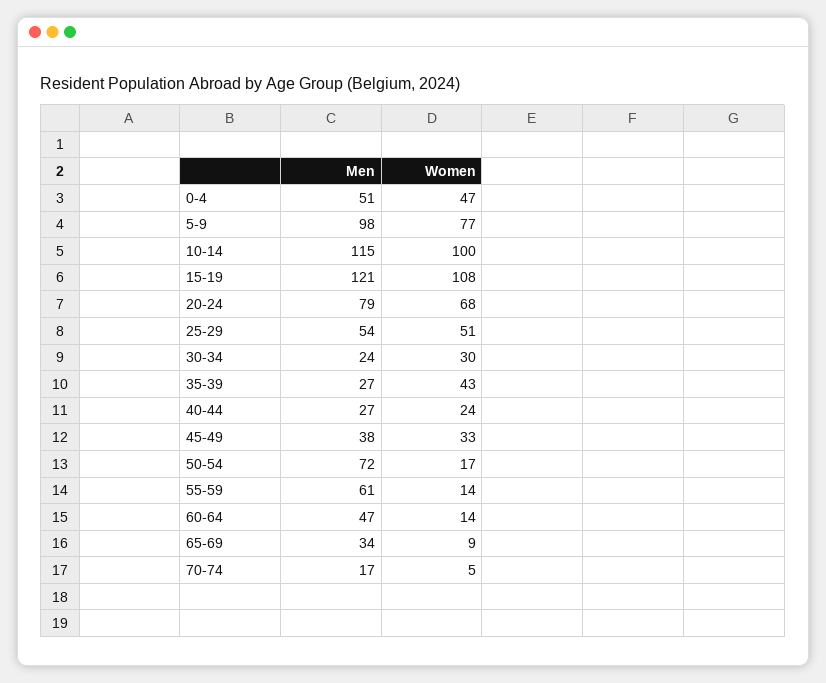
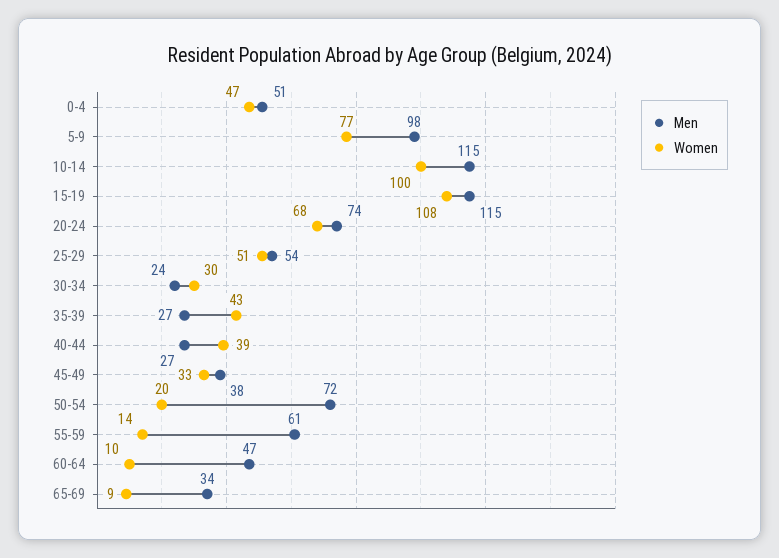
Men, 15-19: 121 -> 115
Men, 20-24: 79 -> 74
Women, 40-44: 24 -> 39
Women, 50-54: 17 -> 20
Women, 60-64: 14 -> 10
Men, 70-74: 17 -> none
Women, 70-74: 5 -> none

